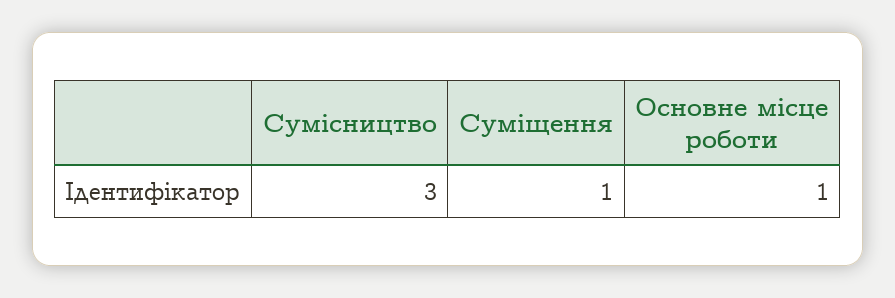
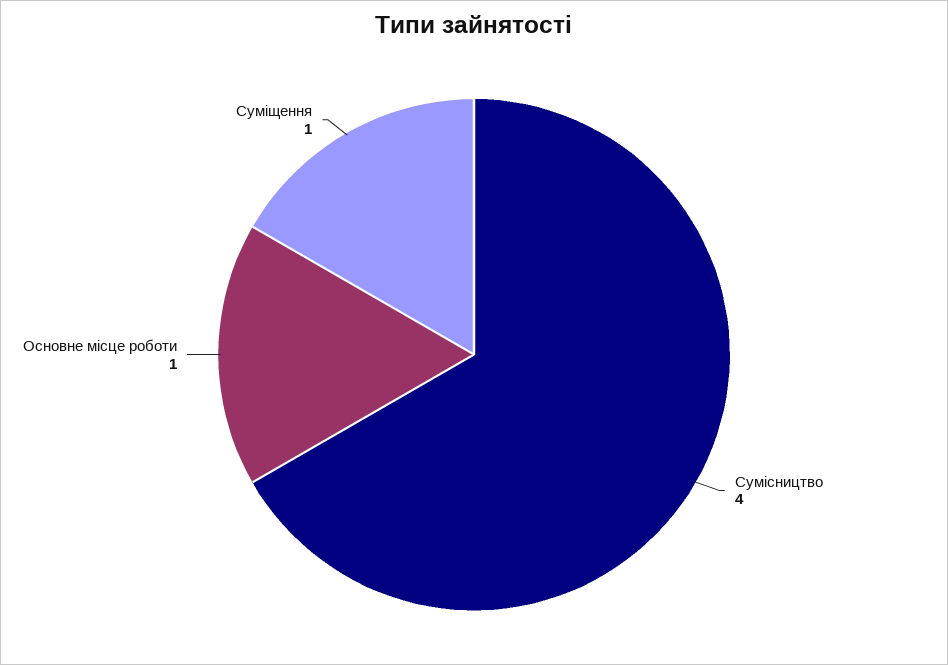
Сумісництво: 3 -> 4

